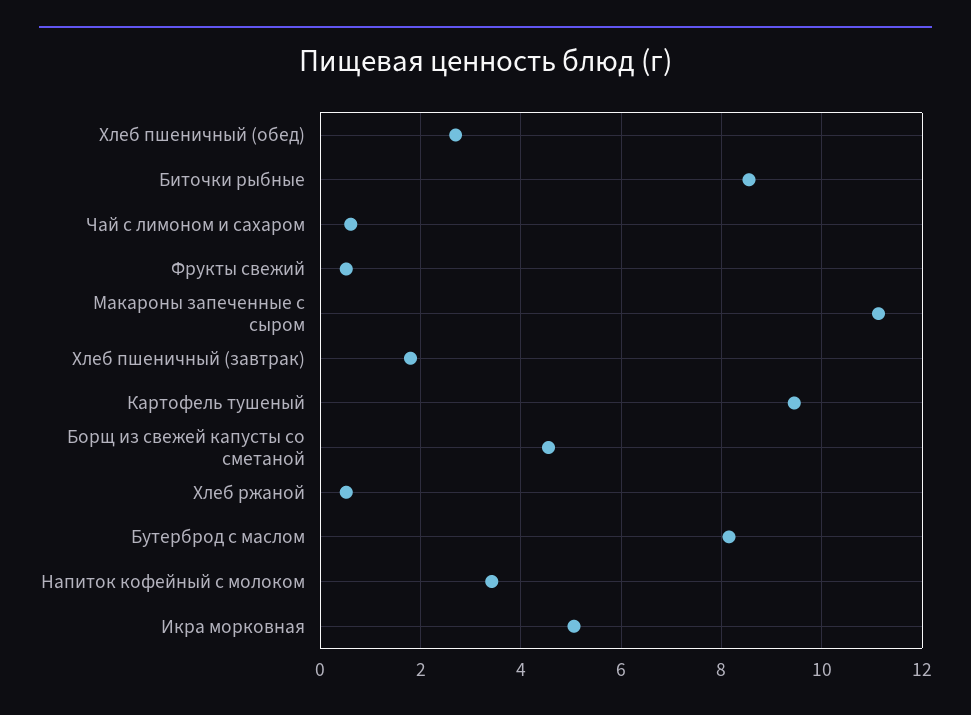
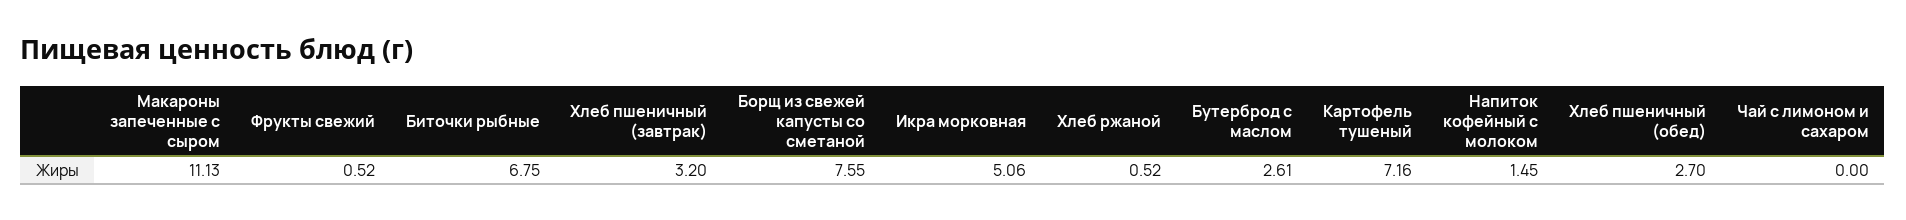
Биточки рыбные: 8.6 -> 6.75
Чай с лимоном и сахаром: 0.6 -> 0
Хлеб пшеничный (завтрак): 1.8 -> 3.2
Картофель тушеный: 9.4 -> 7.16
Борщ из свежей капусты со сметаной: 4.6 -> 7.55
Бутерброд с маслом: 8.2 -> 2.61
Напиток кофейный с молоком: 3.4 -> 1.45

